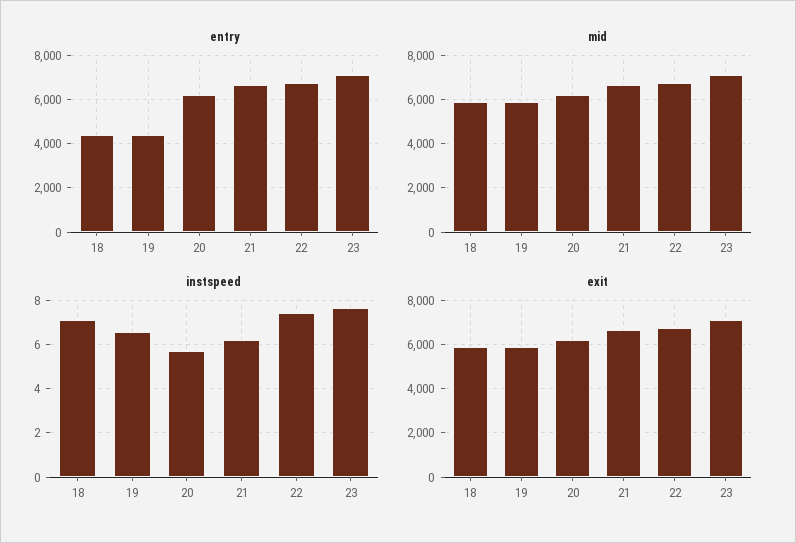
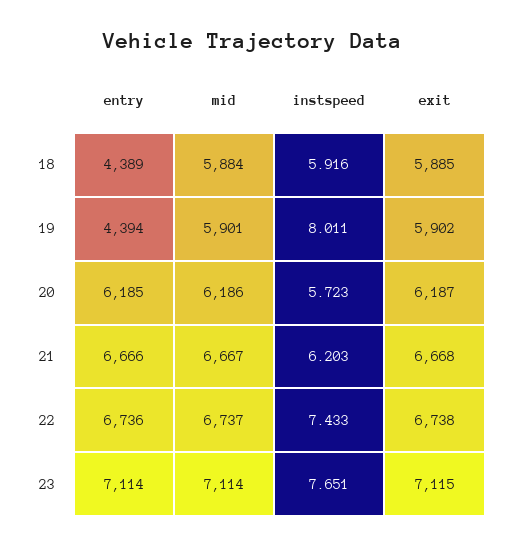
instspeed, 18: 7 -> 5.916
instspeed, 19: 6.5 -> 8.011

